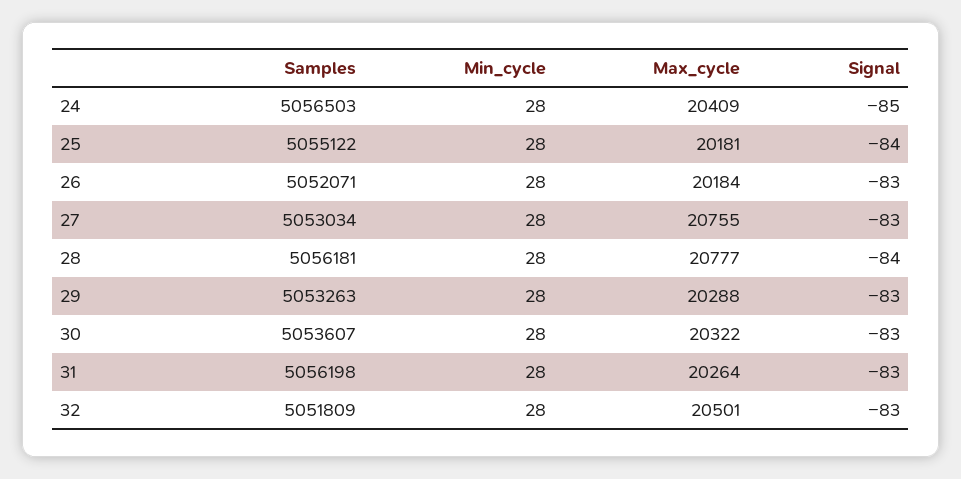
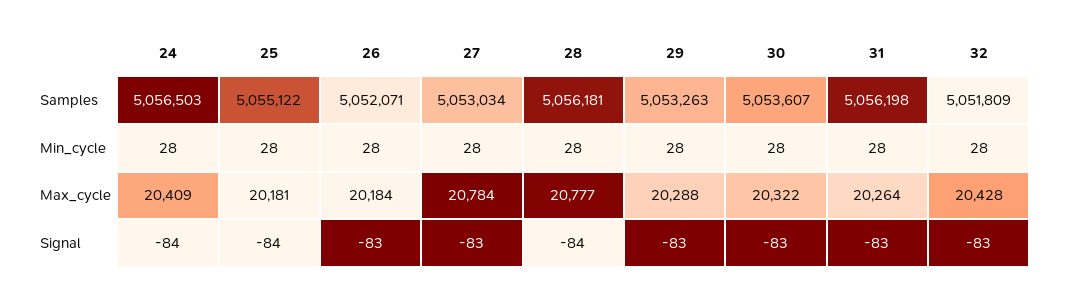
Signal, 24: -85 -> -84
Max_cycle, 27: 20755 -> 20784
Max_cycle, 32: 20501 -> 20428

